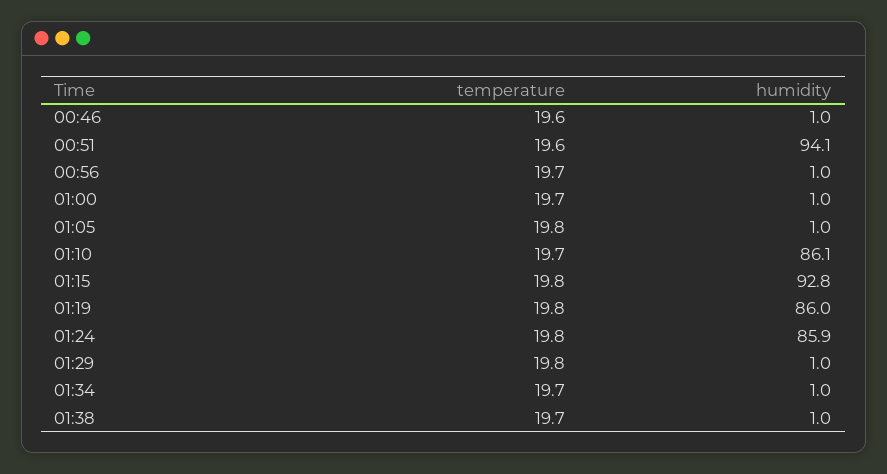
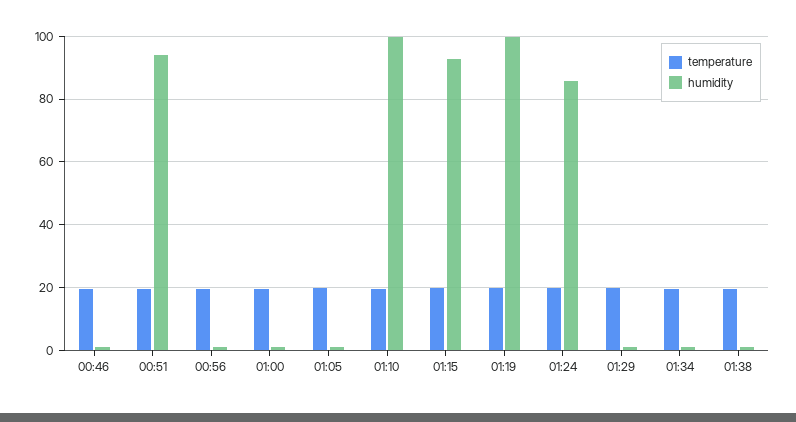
humidity, 01:10: 86.1 -> 100
humidity, 01:19: 86 -> 100

